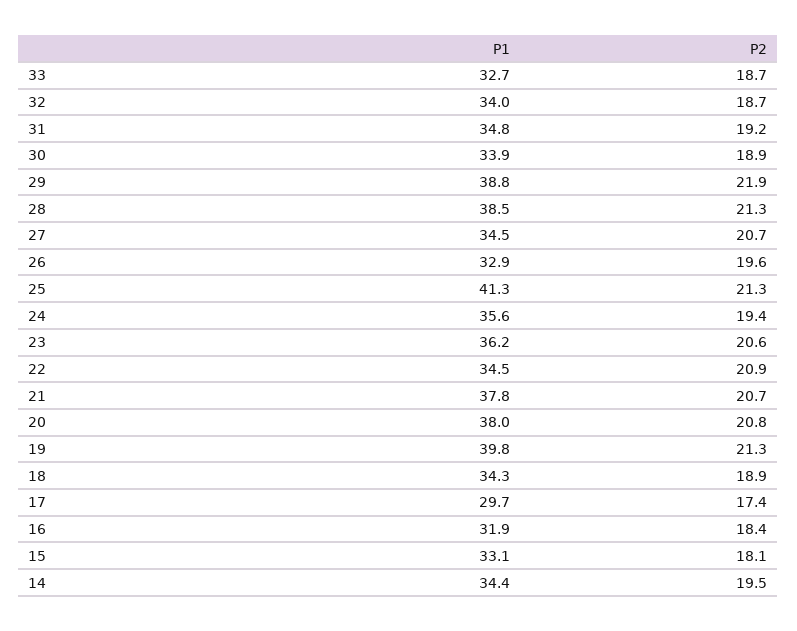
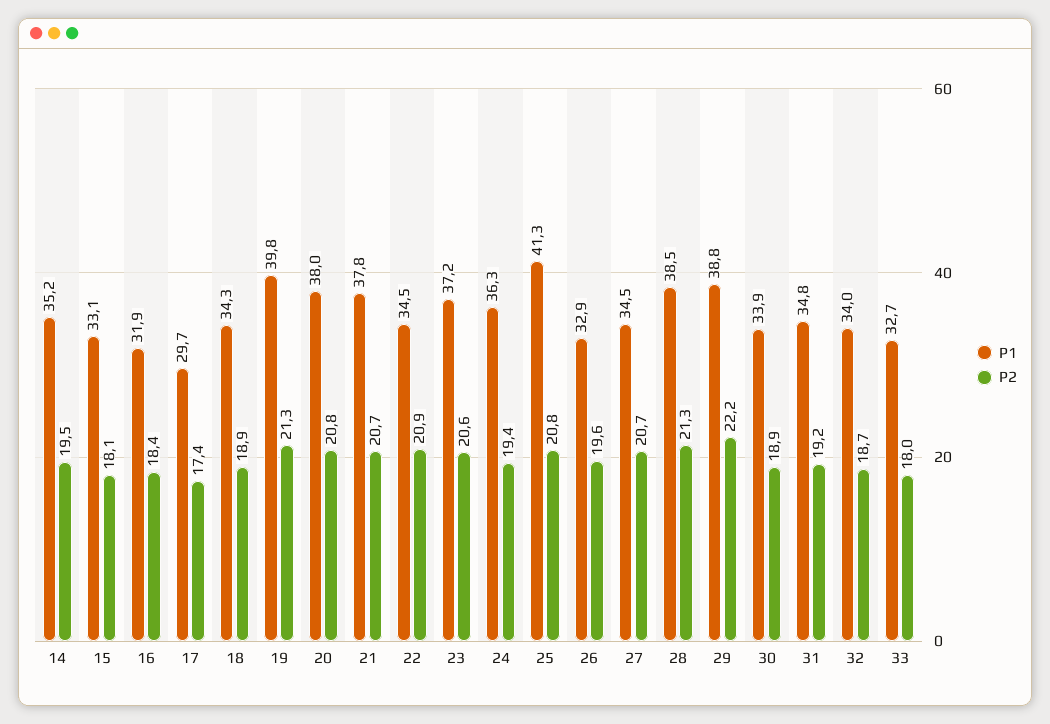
P2, 33: 18.7 -> 18
P2, 29: 21.9 -> 22.2
P2, 25: 21.3 -> 20.8
P1, 24: 35.6 -> 36.3
P1, 23: 36.2 -> 37.2
P1, 14: 34.4 -> 35.2

